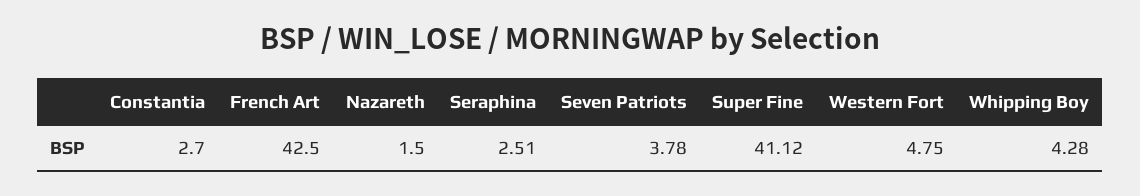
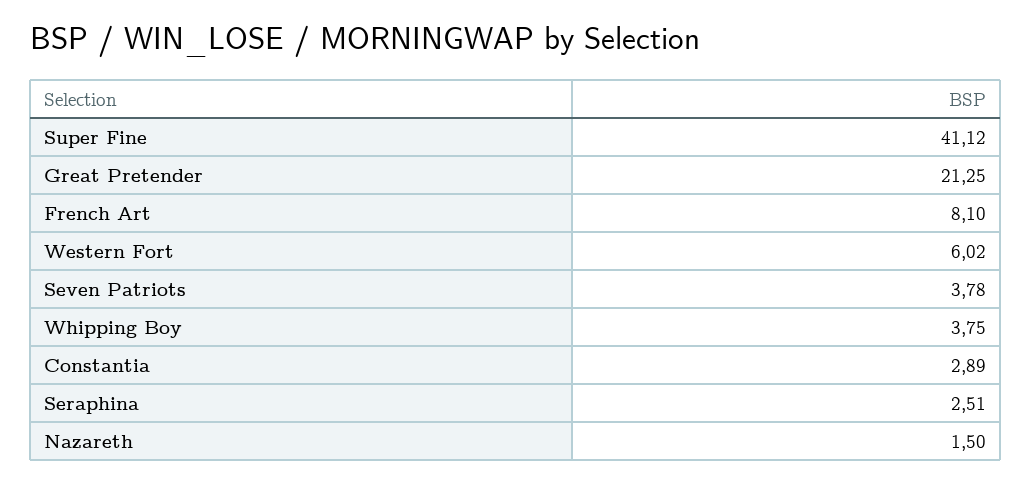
Constantia: 2.7 -> 2.89
French Art: 42.5 -> 8.1
Western Fort: 4.75 -> 6.02
Whipping Boy: 4.28 -> 3.75
Great Pretender: none -> 21.25

